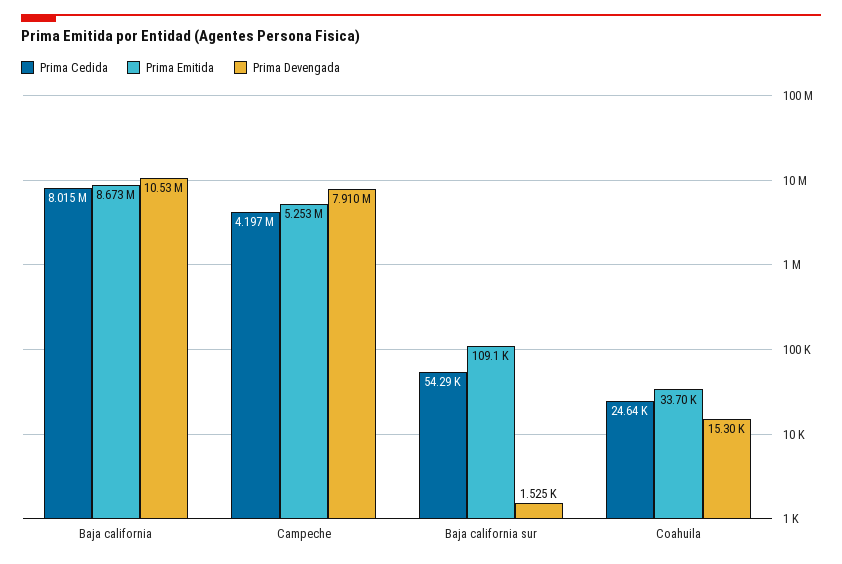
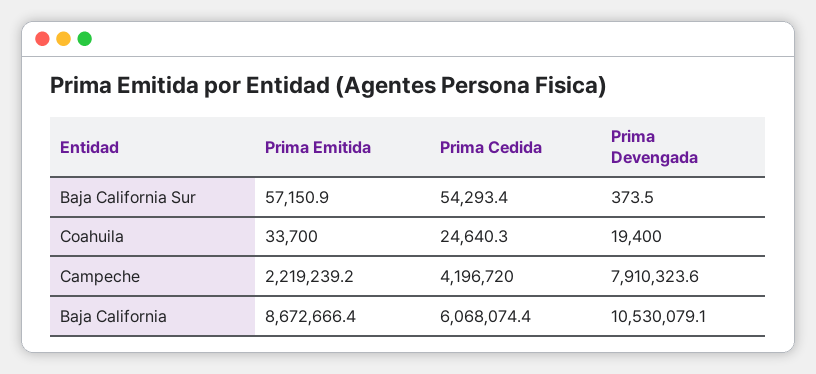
Prima Cedida, Baja california: 8015000 -> 6068074.4
Prima Emitida, Campeche: 5253000 -> 2219239.2
Prima Emitida, Baja california sur: 109100 -> 57150.9
Prima Devengada, Baja california sur: 1525 -> 373.5
Prima Devengada, Coahuila: 15300 -> 19400

